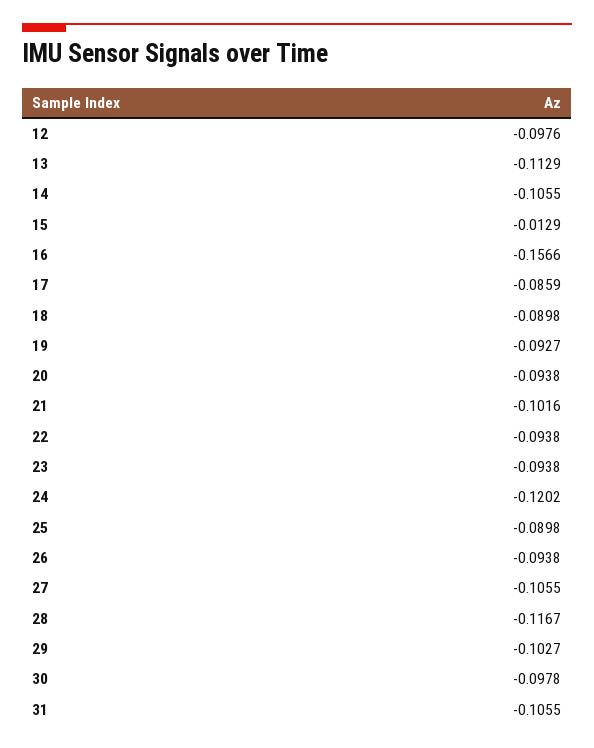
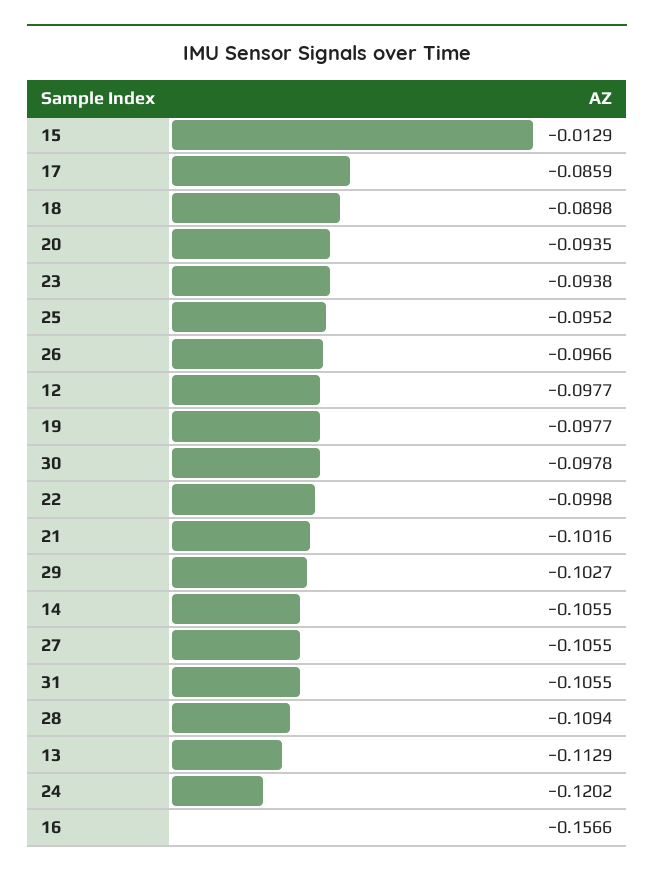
12: -0.0976 -> -0.0977
19: -0.0927 -> -0.0977
20: -0.0938 -> -0.0935
22: -0.0938 -> -0.0998
25: -0.0898 -> -0.0952
26: -0.0938 -> -0.0966
28: -0.1167 -> -0.1094

